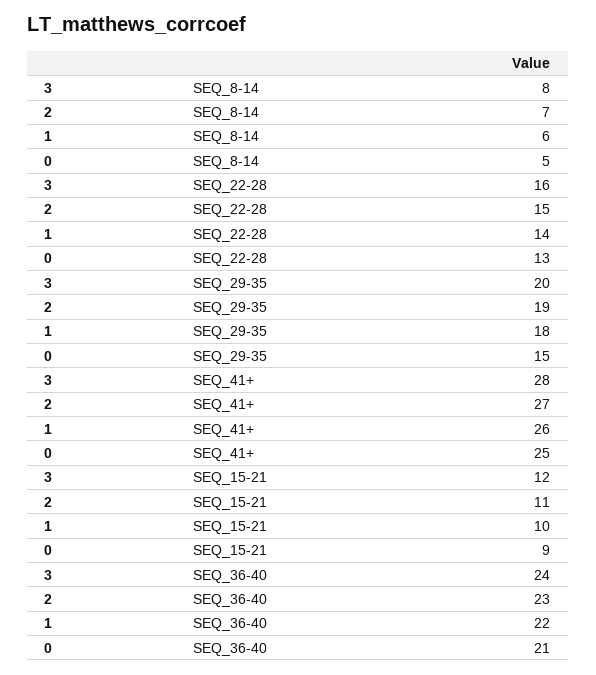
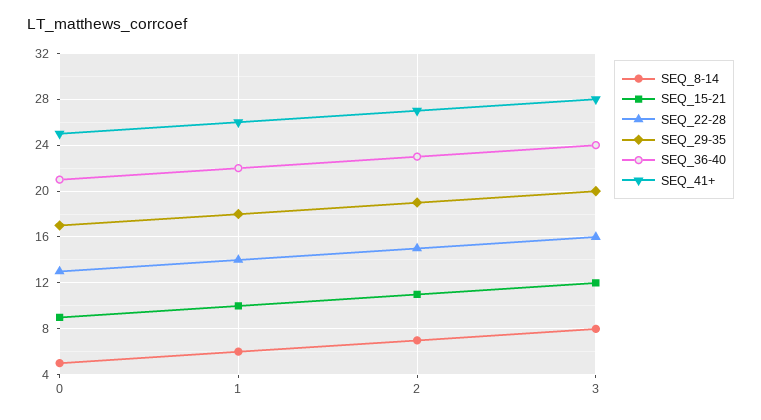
SEQ_29-35, 0: 15 -> 17

